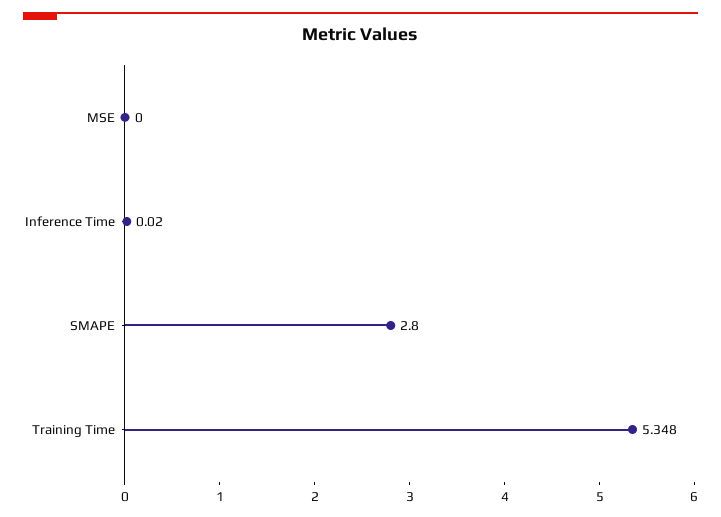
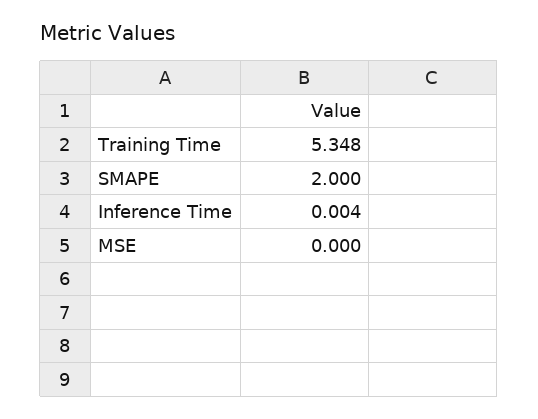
Inference Time: 0.02 -> 0.004
SMAPE: 2.8 -> 2

